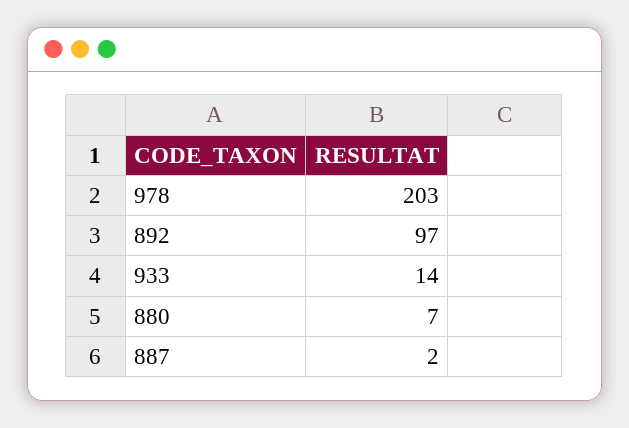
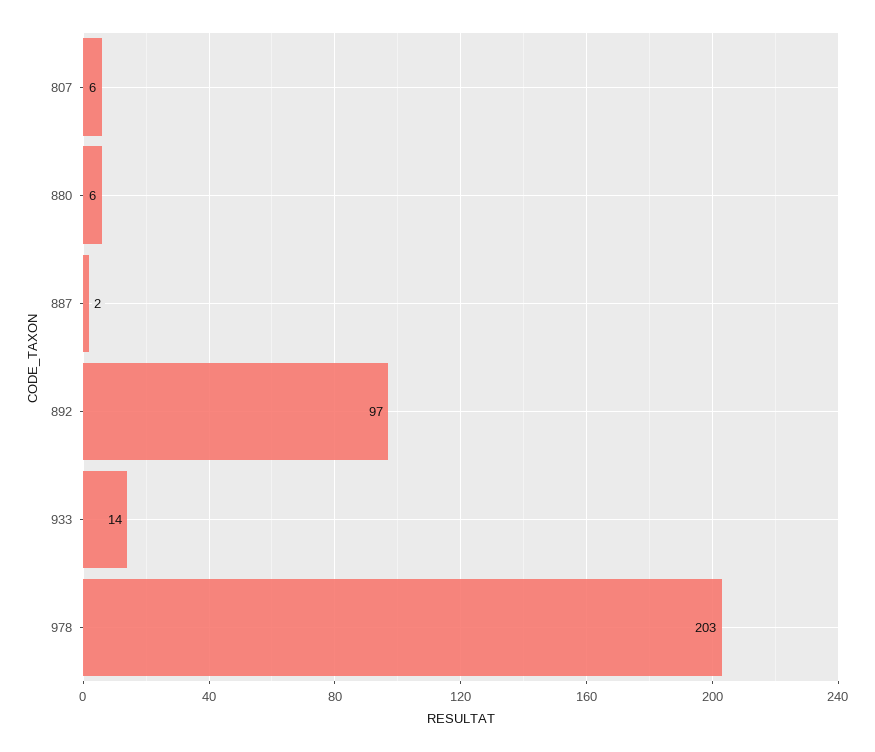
880: 7 -> 6
807: none -> 6

